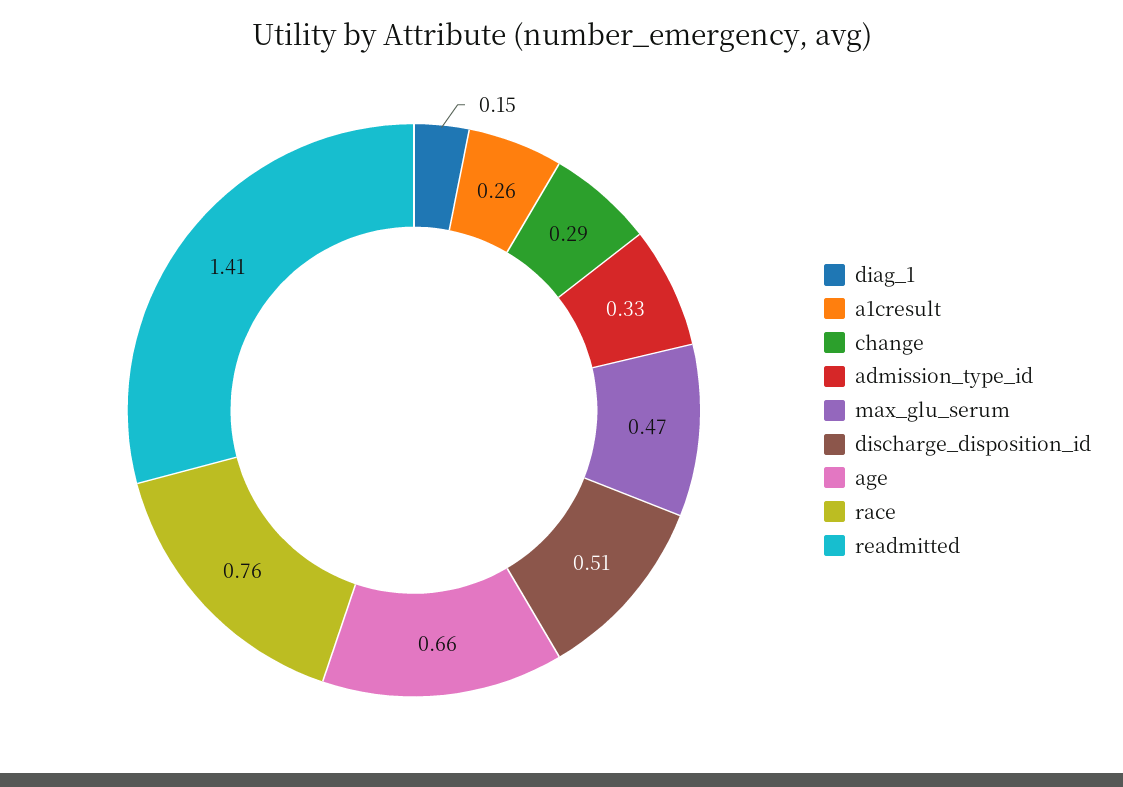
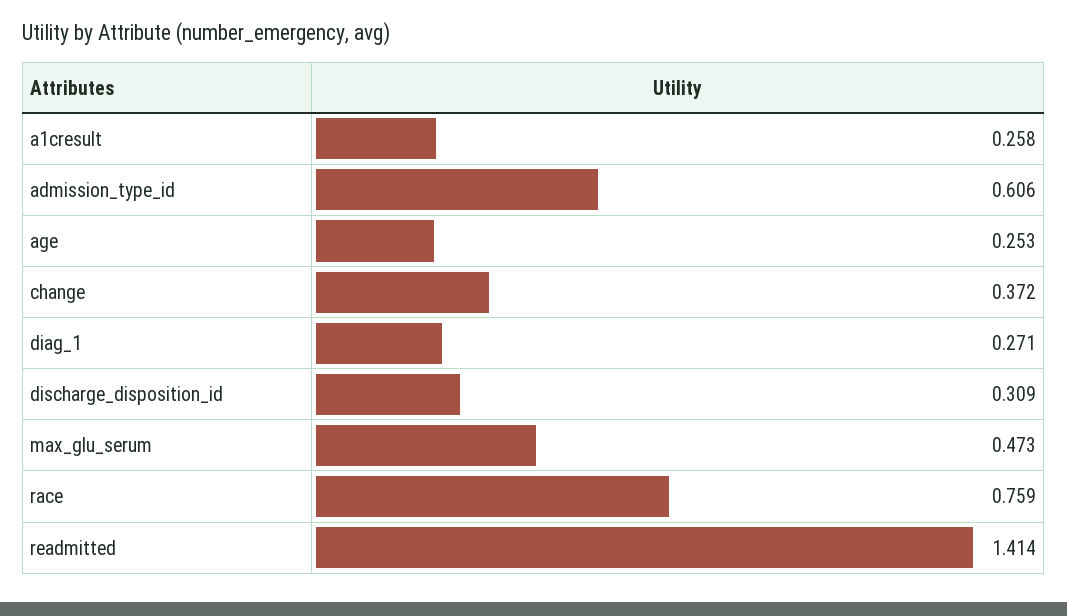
diag_1: 0.15 -> 0.271
change: 0.29 -> 0.372
admission_type_id: 0.33 -> 0.606
discharge_disposition_id: 0.51 -> 0.309
age: 0.66 -> 0.253

